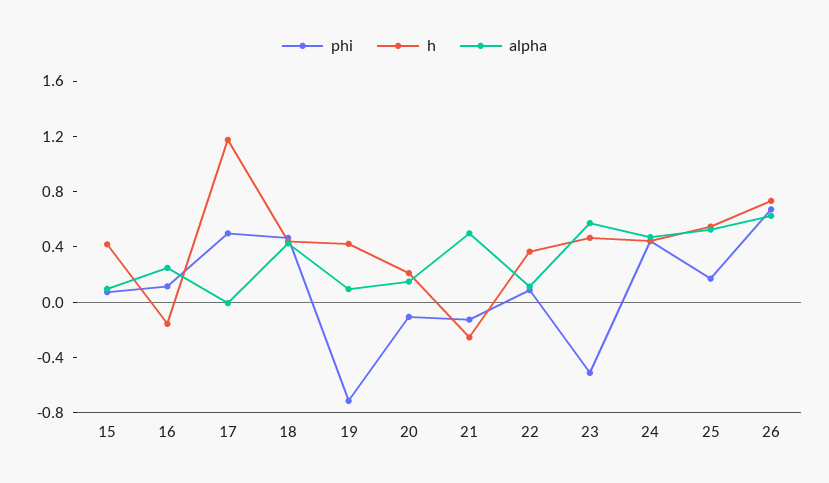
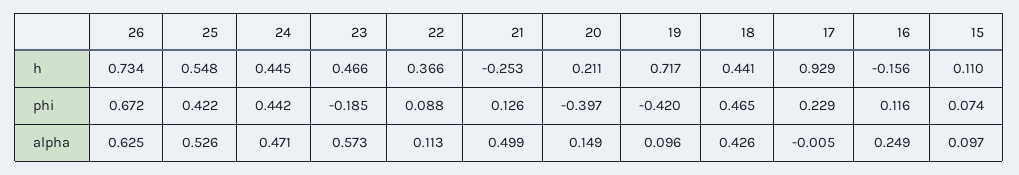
h, 15: 0.4 -> 0.11
phi, 17: 0.5 -> 0.229
h, 17: 1.2 -> 0.929
phi, 19: -0.7 -> -0.42
h, 19: 0.4 -> 0.717
phi, 20: -0.1 -> -0.397
phi, 21: -0.1 -> 0.126
phi, 23: -0.5 -> -0.185
phi, 25: 0.2 -> 0.422

